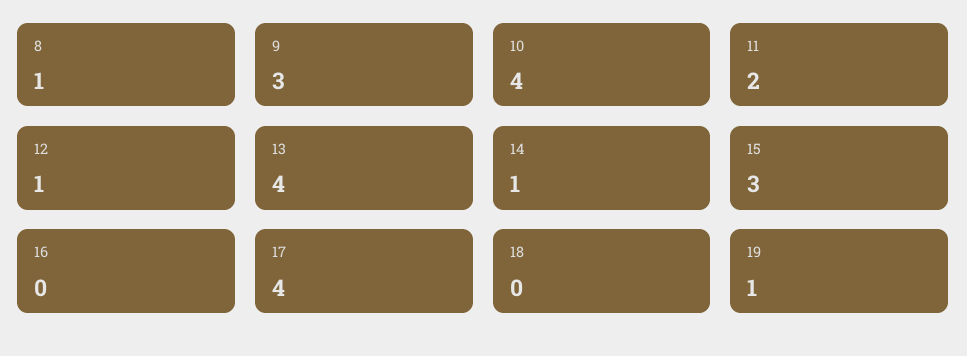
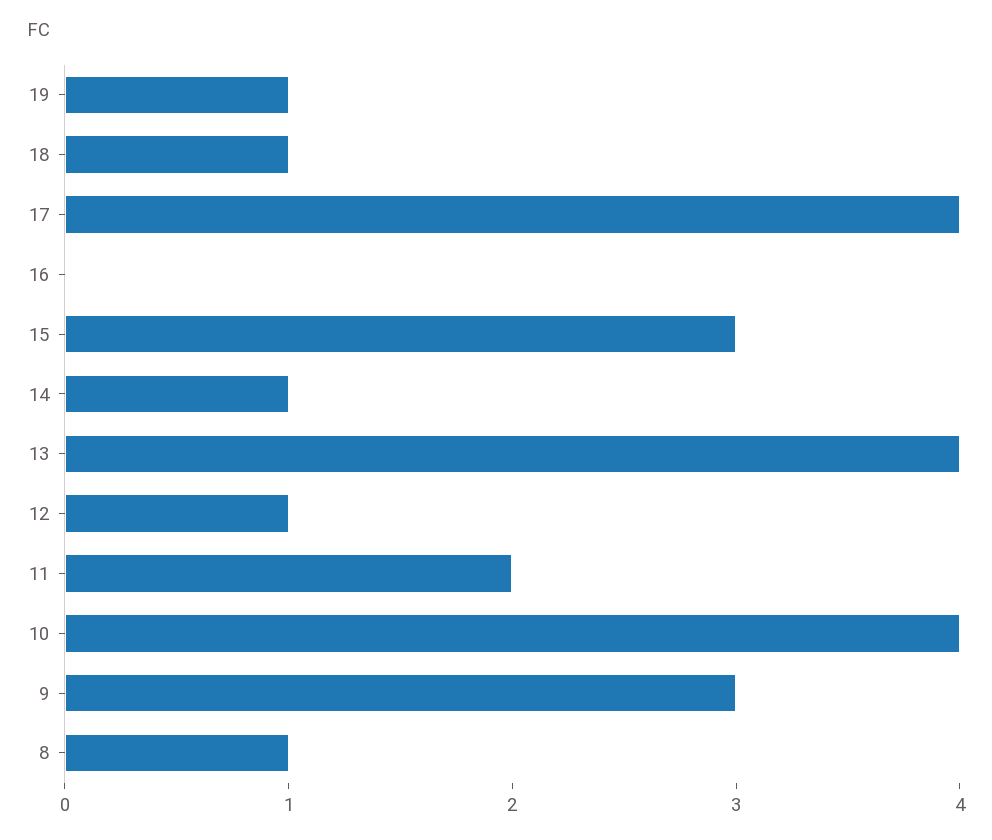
18: 0 -> 1

